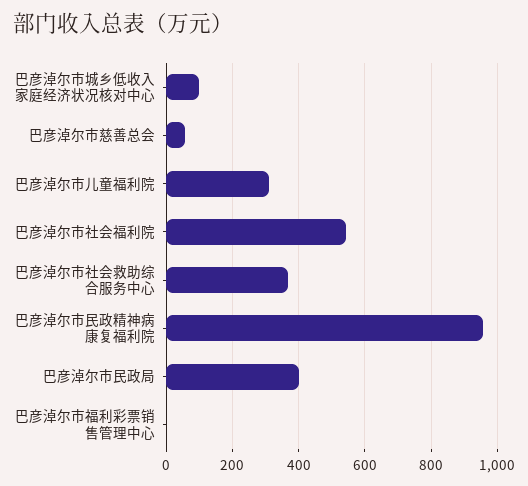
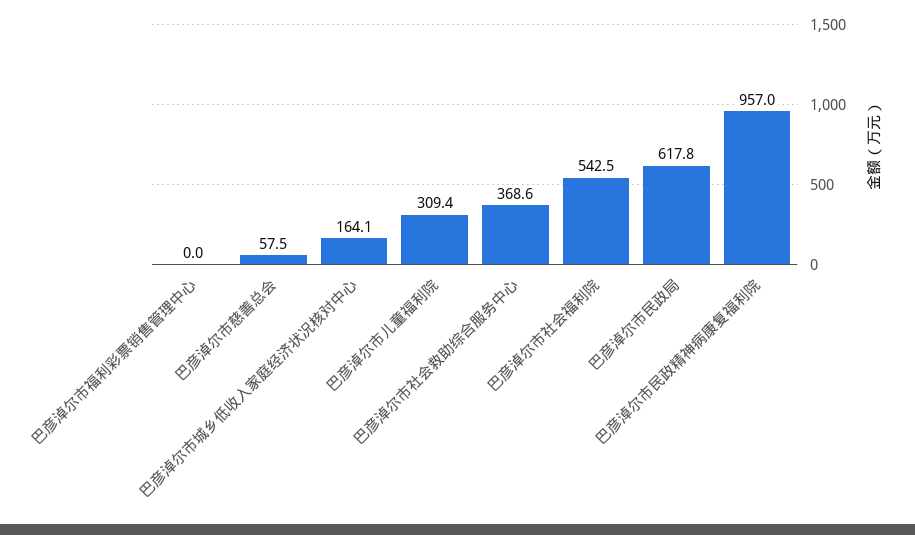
巴彦淖尔市城乡低收入家庭经济状况核对中心: 100 -> 164.1
巴彦淖尔市民政局: 400 -> 617.8

